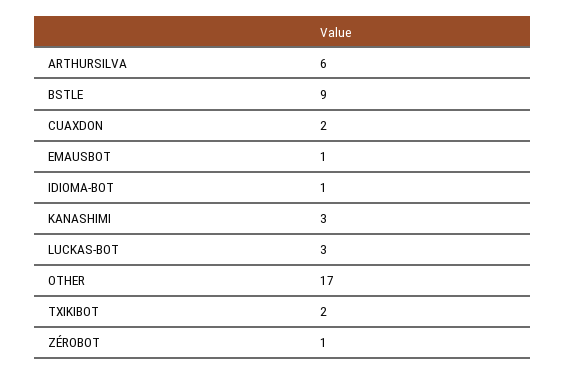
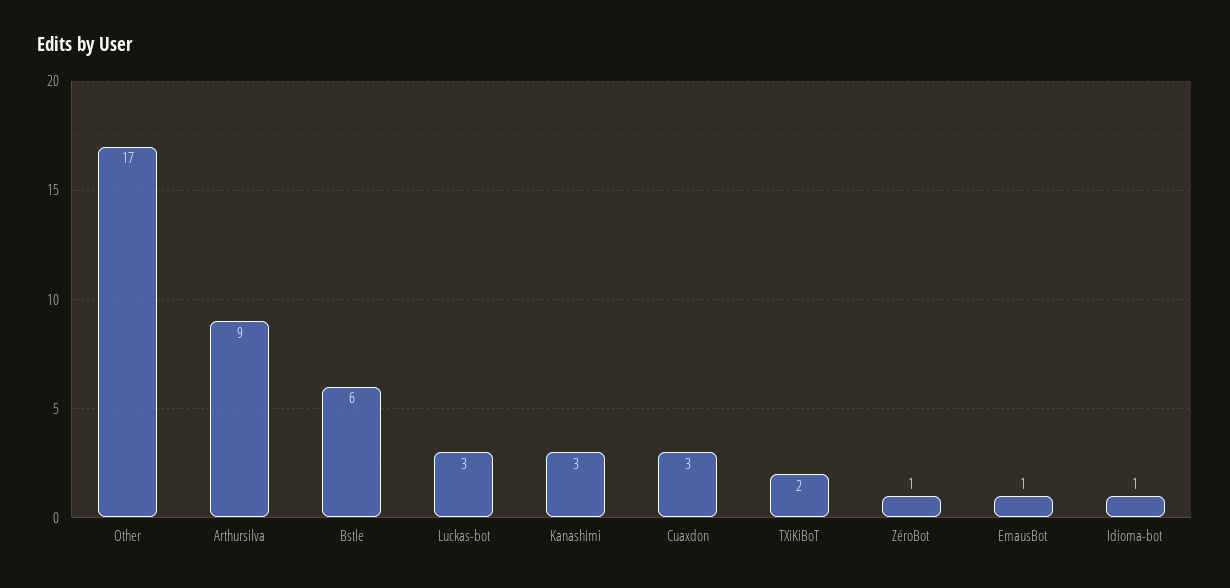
ARTHURSILVA: 6 -> 9
BSTLE: 9 -> 6
CUAXDON: 2 -> 3

